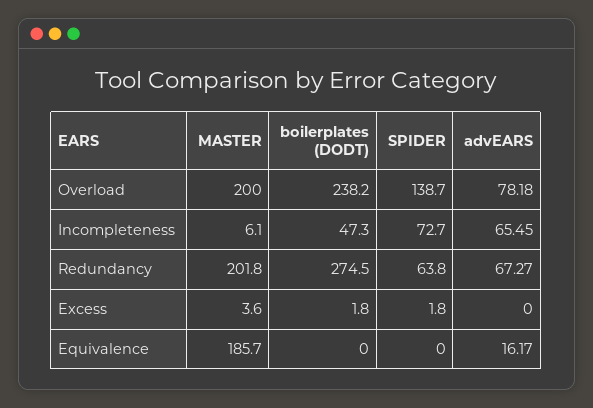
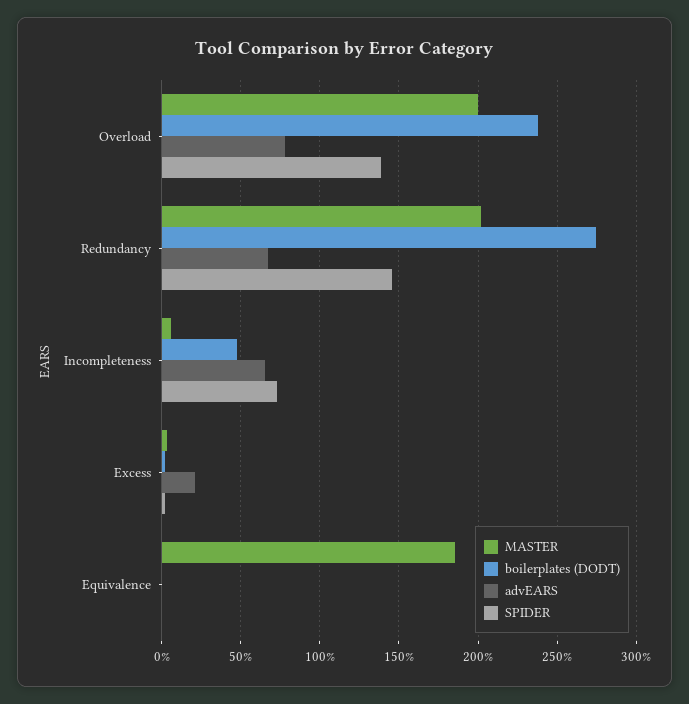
SPIDER, Redundancy: 63.8 -> 145
advEARS, Excess: 0 -> 20
advEARS, Equivalence: 16.17 -> 0

